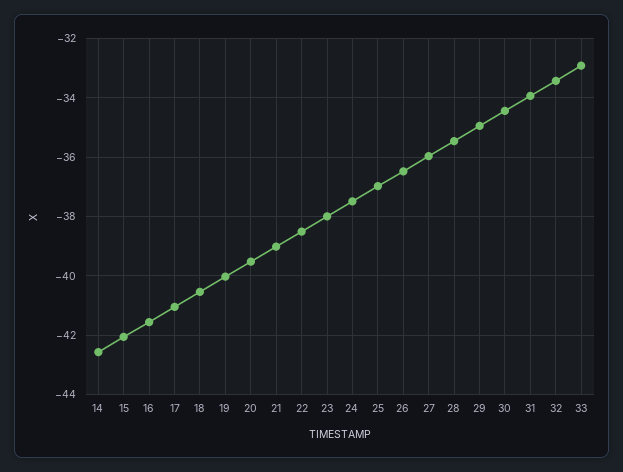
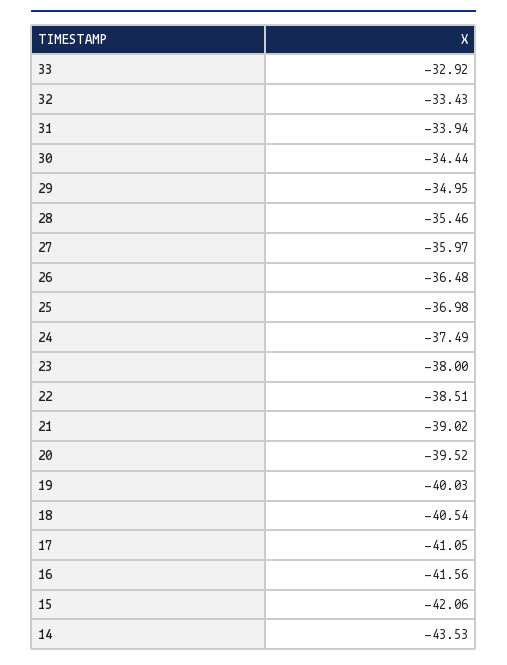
14: -42.5 -> -43.53

